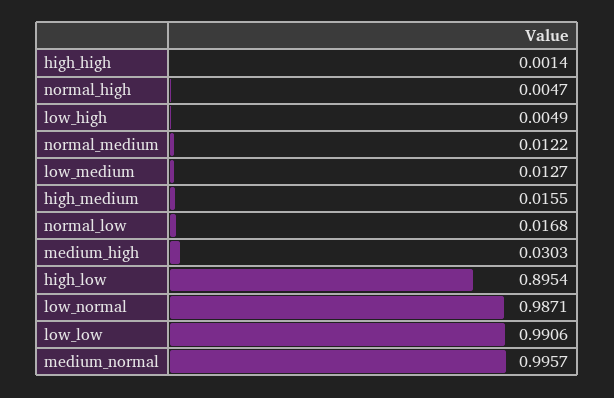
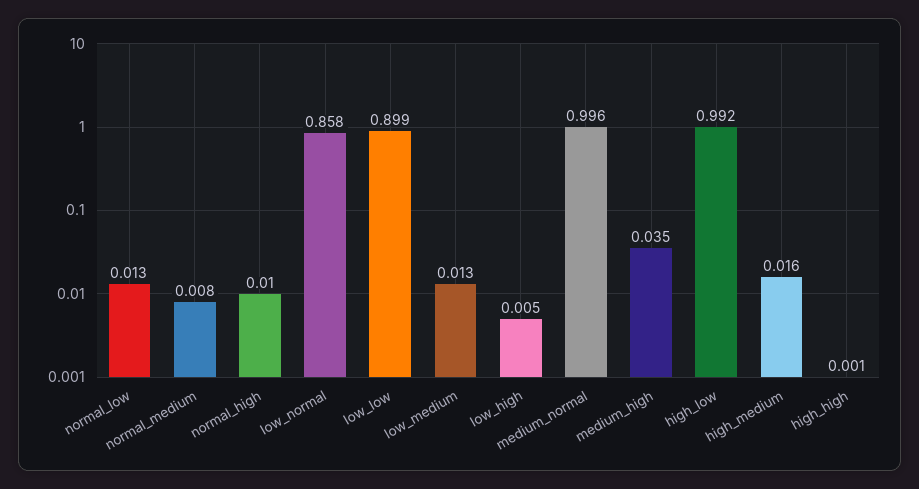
normal_high: 0.0047 -> 0.01
normal_medium: 0.0122 -> 0.008
normal_low: 0.0168 -> 0.013
medium_high: 0.0303 -> 0.035
high_low: 0.8954 -> 0.992
low_normal: 0.9871 -> 0.858
low_low: 0.9906 -> 0.899

